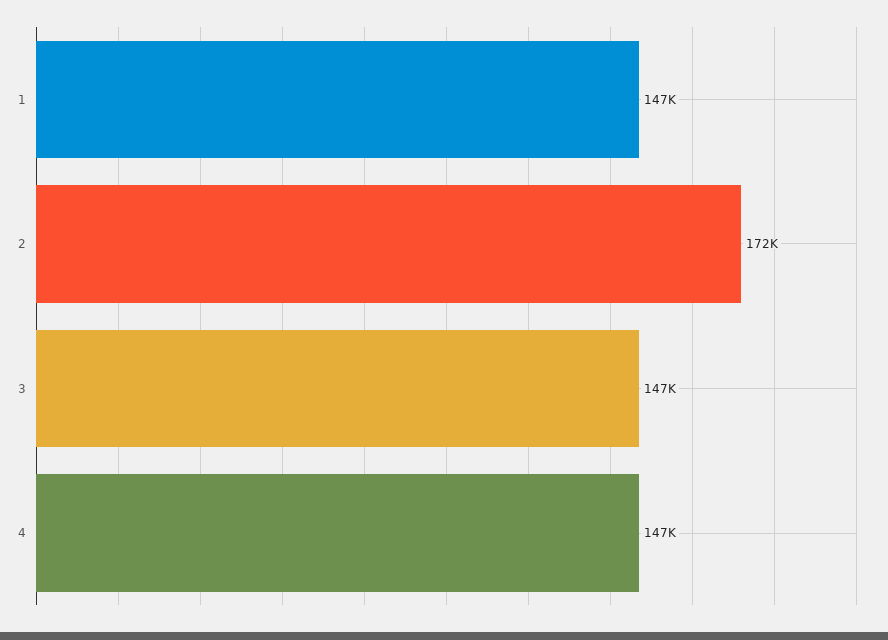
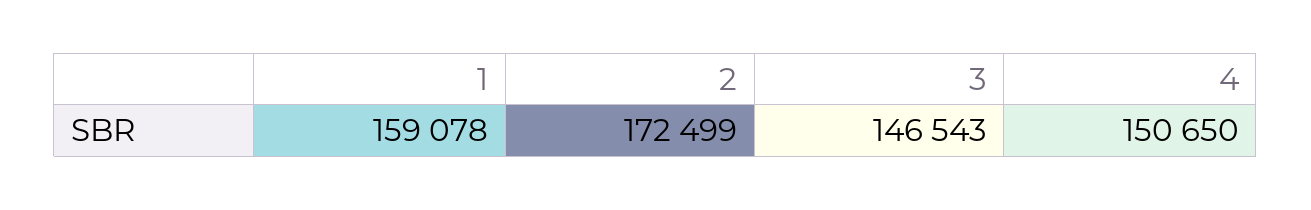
1: 147000 -> 159078
4: 147000 -> 150650

